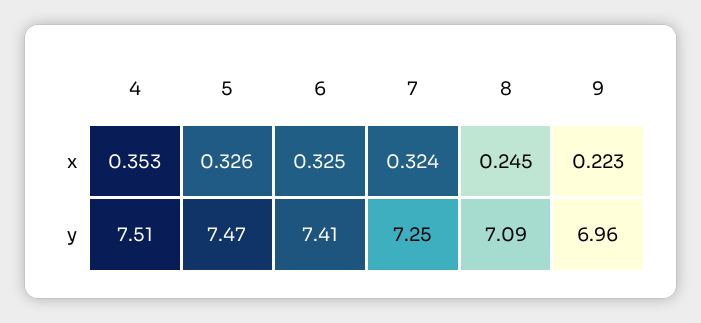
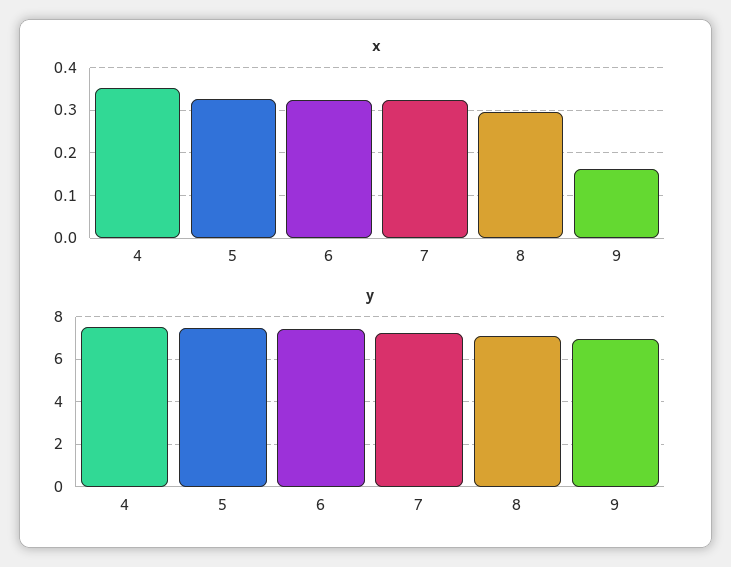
x, 8: 0.245 -> 0.3
x, 9: 0.223 -> 0.16

